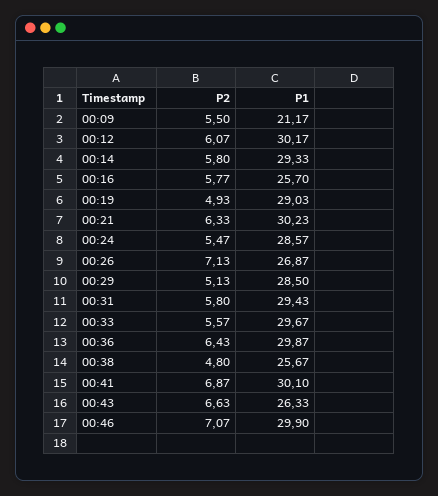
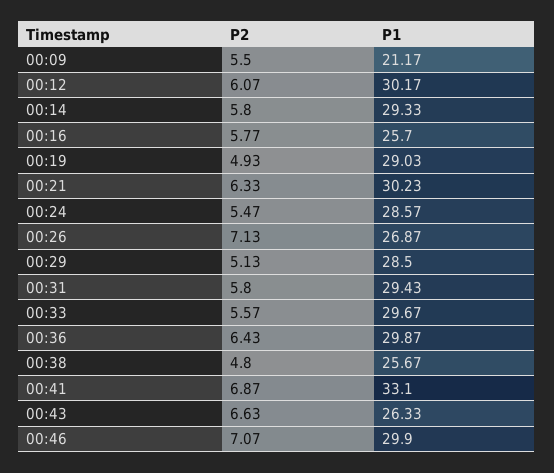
P1, 00:41: 30.1 -> 33.1

